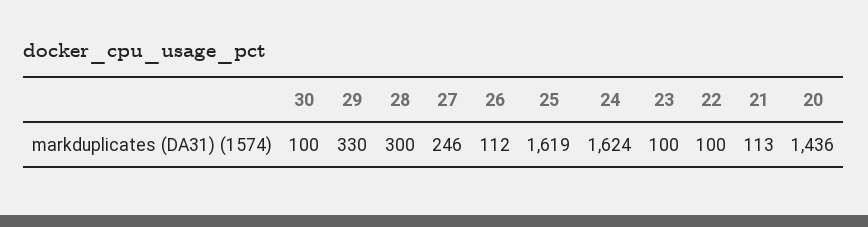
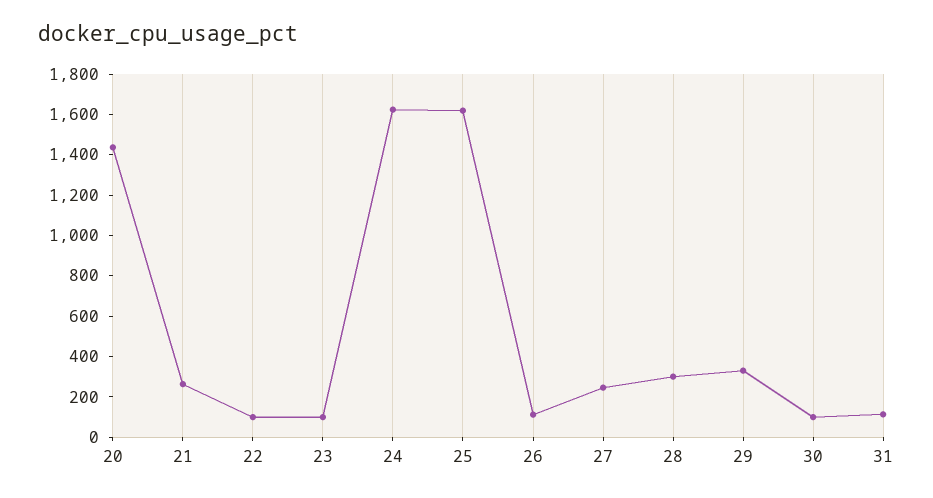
21: 113 -> 250
31: none -> 100

